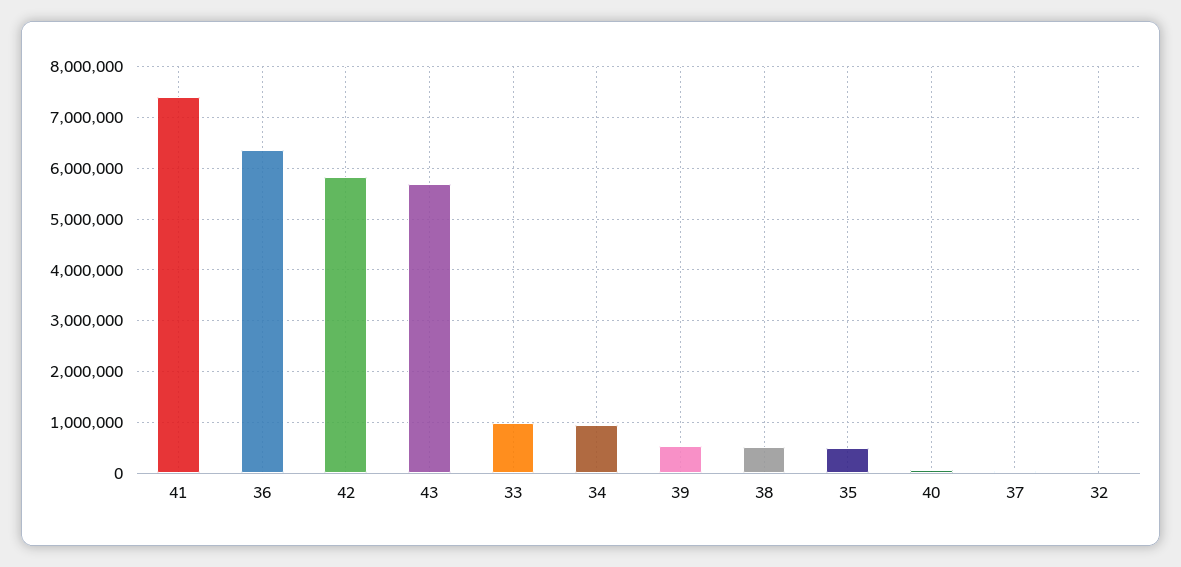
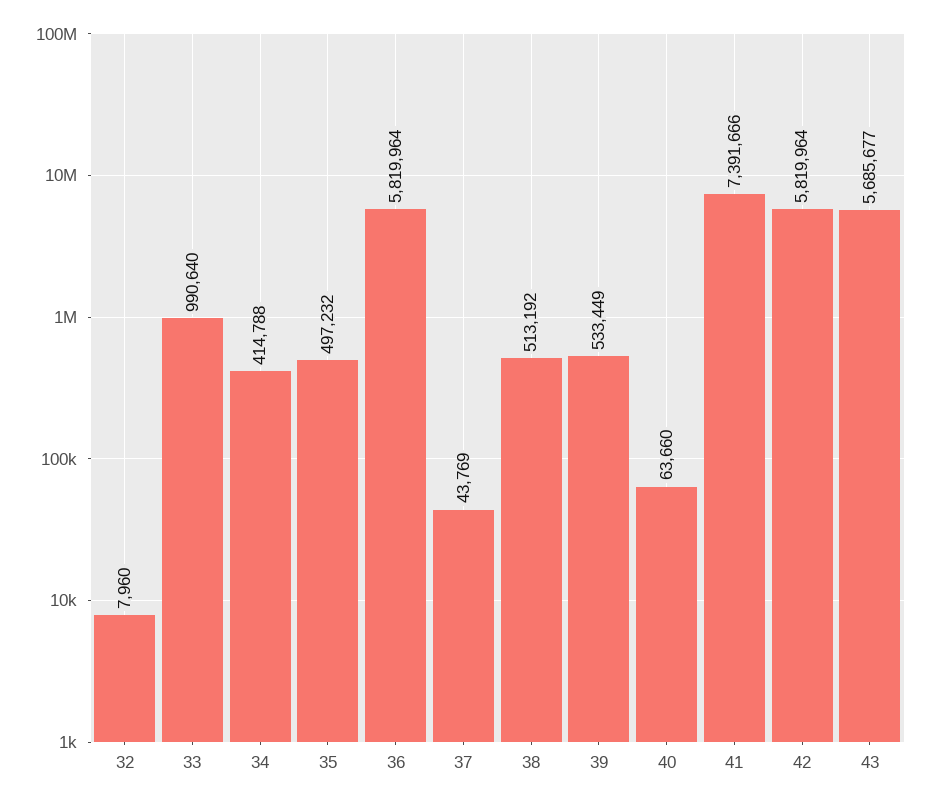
36: 6400000 -> 5819964
34: 1000000 -> 414788

